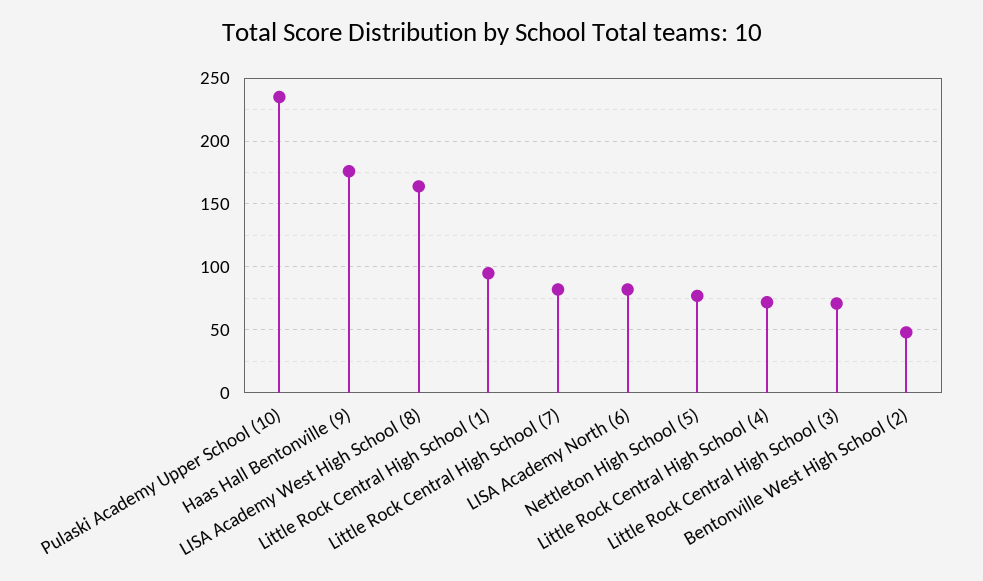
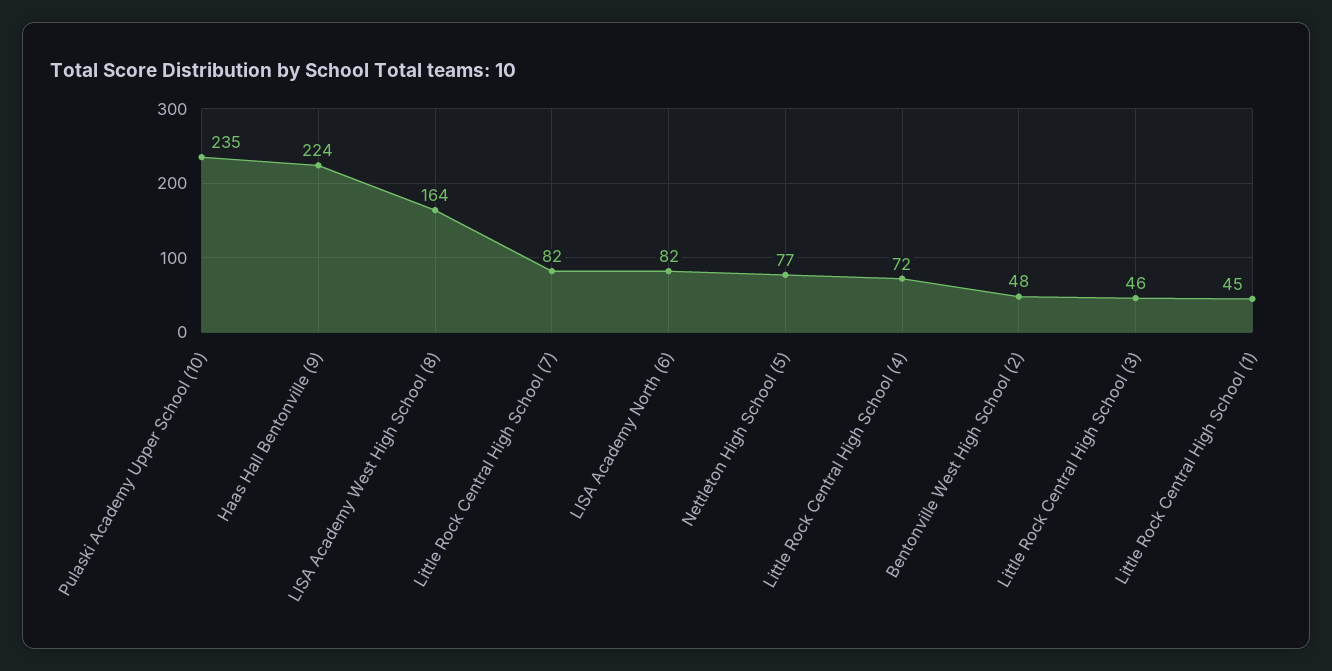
Haas Hall Bentonville (9): 175 -> 224
Little Rock Central High School (1): 95 -> 45
Little Rock Central High School (3): 70 -> 46

